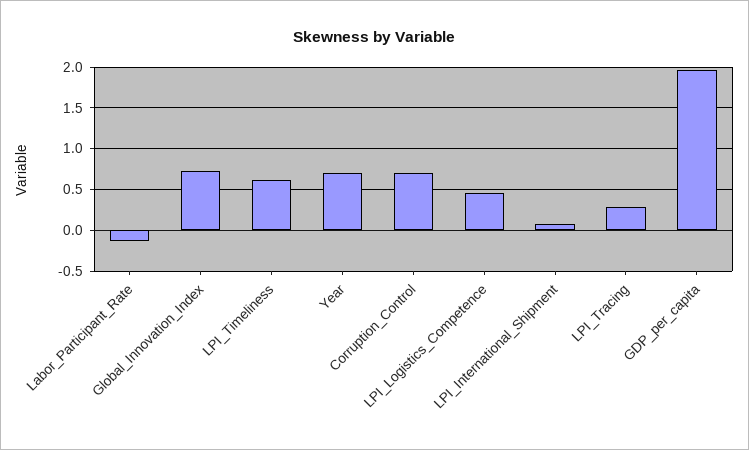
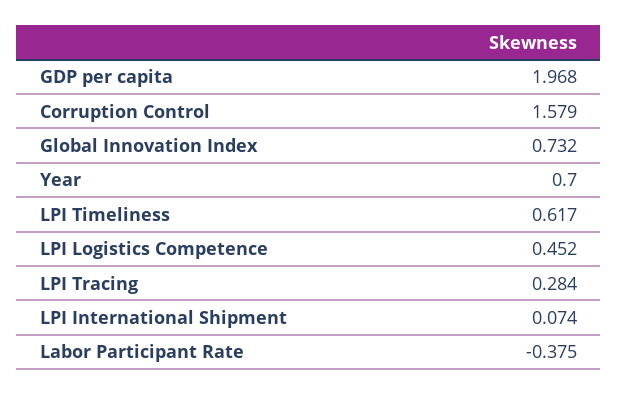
Labor_Participant_Rate: -0.1 -> -0.375
Corruption_Control: 0.7 -> 1.579

